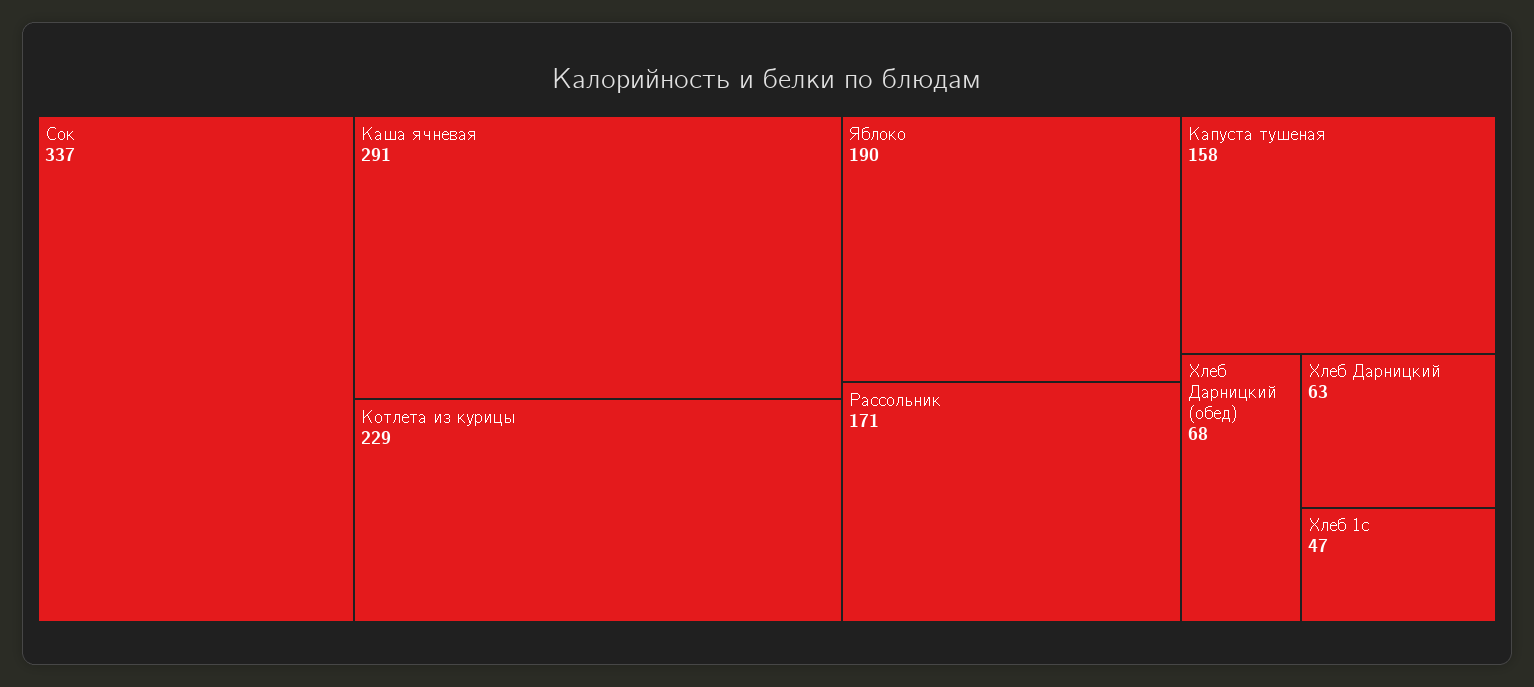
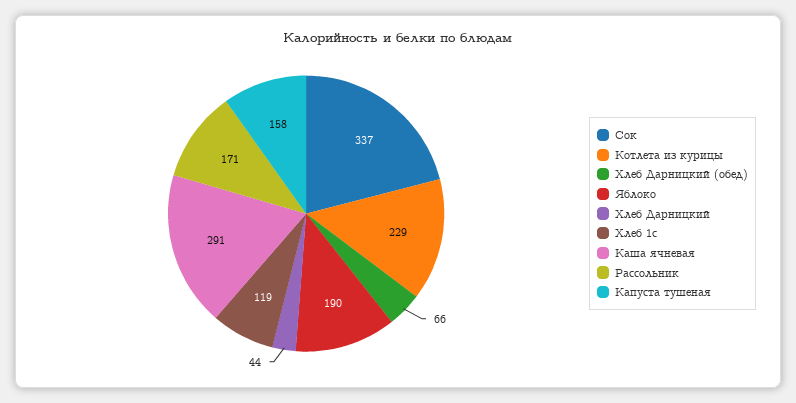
Хлеб Дарницкий (обед): 68 -> 66
Хлеб Дарницкий: 63 -> 44
Хлеб 1с: 47 -> 119

